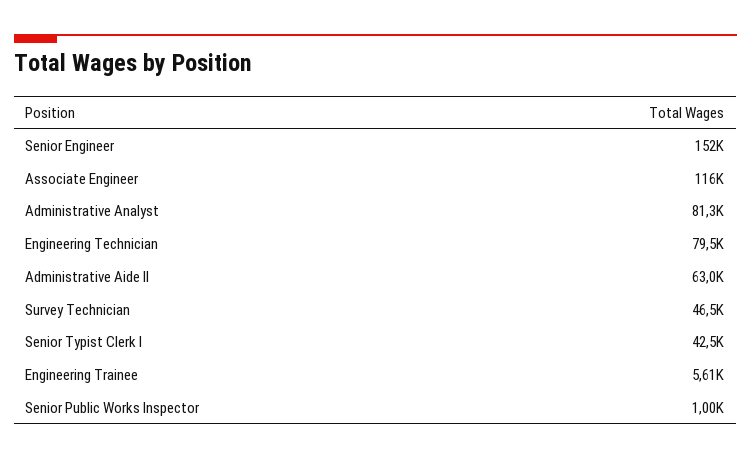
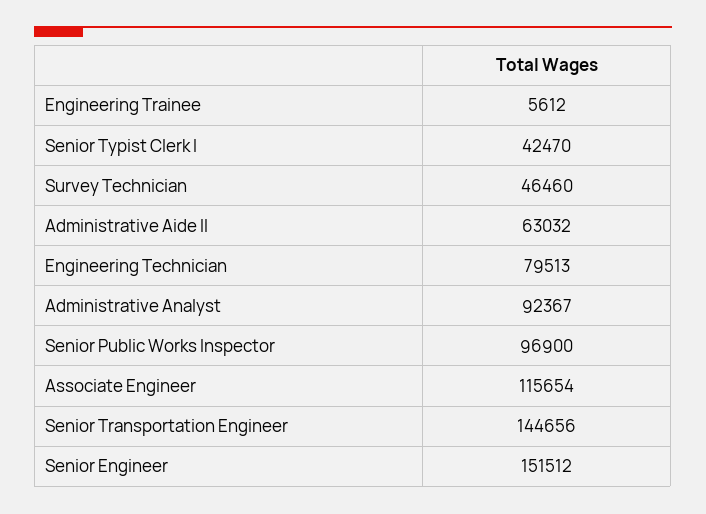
Administrative Analyst: 81300 -> 92367
Senior Public Works Inspector: 1000 -> 96900
Senior Transportation Engineer: none -> 144656

